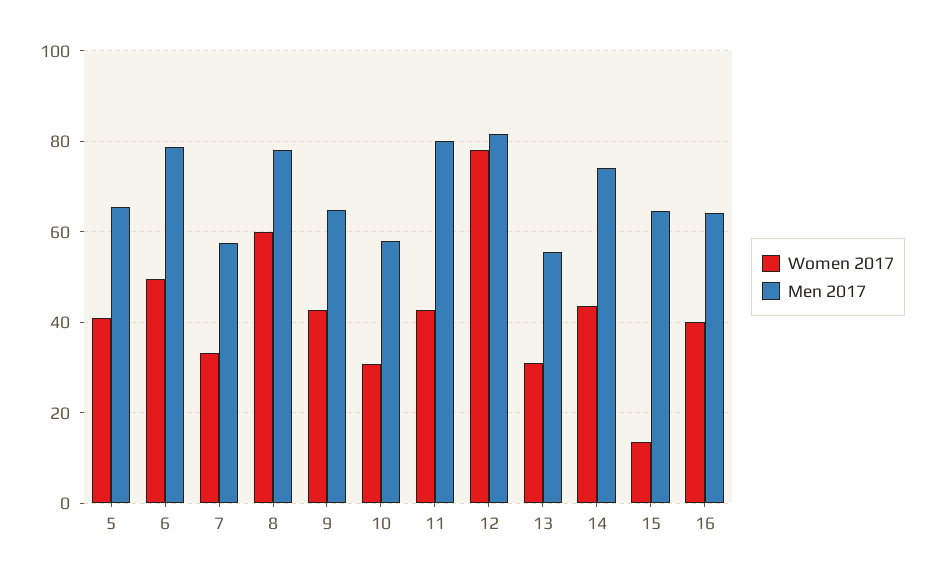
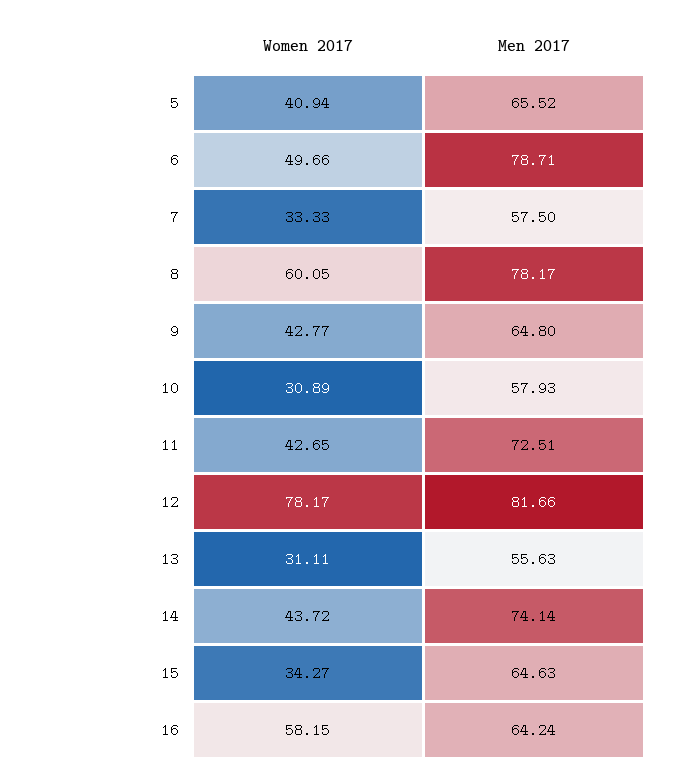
Men 2017, 11: 80 -> 72.51
Women 2017, 15: 14 -> 34.27
Women 2017, 16: 40 -> 58.15

